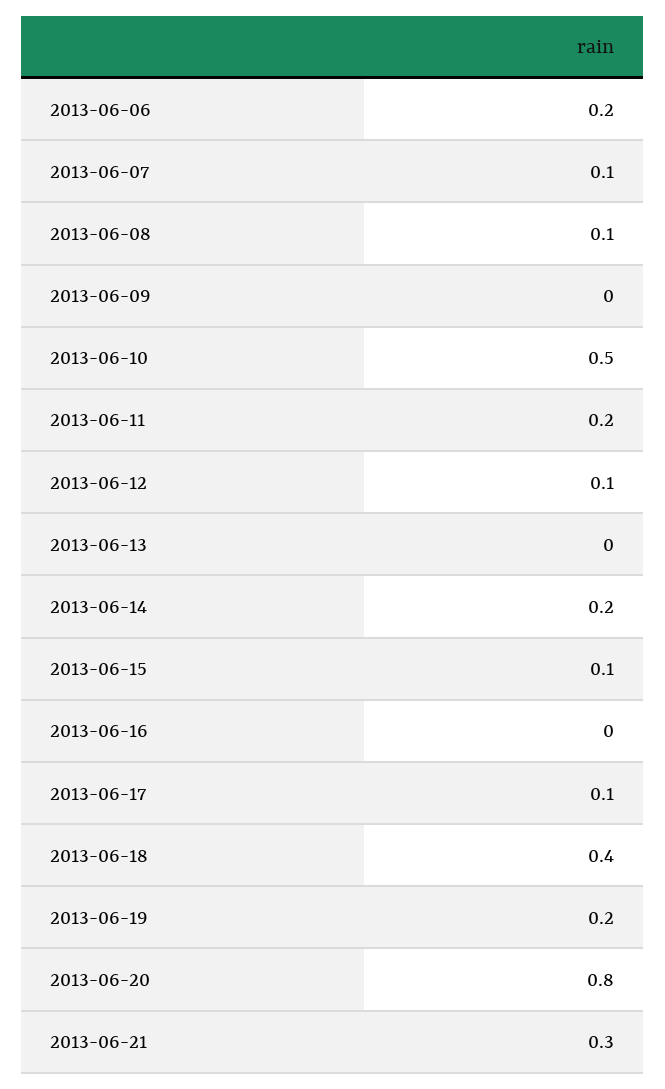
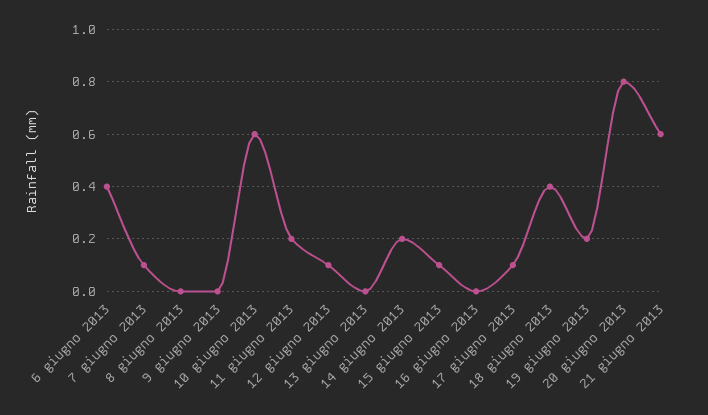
2013-06-06: 0.2 -> 0.4
2013-06-08: 0.1 -> 0
2013-06-10: 0.5 -> 0.6
2013-06-21: 0.3 -> 0.6

